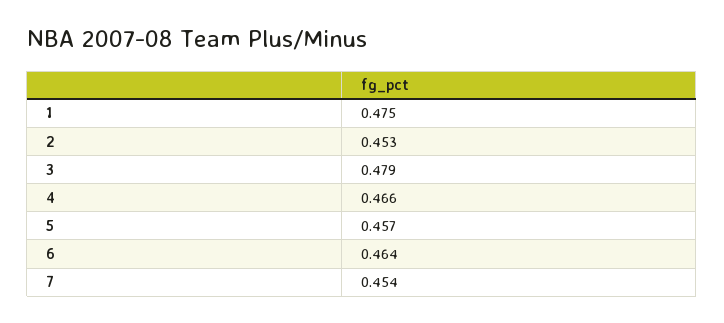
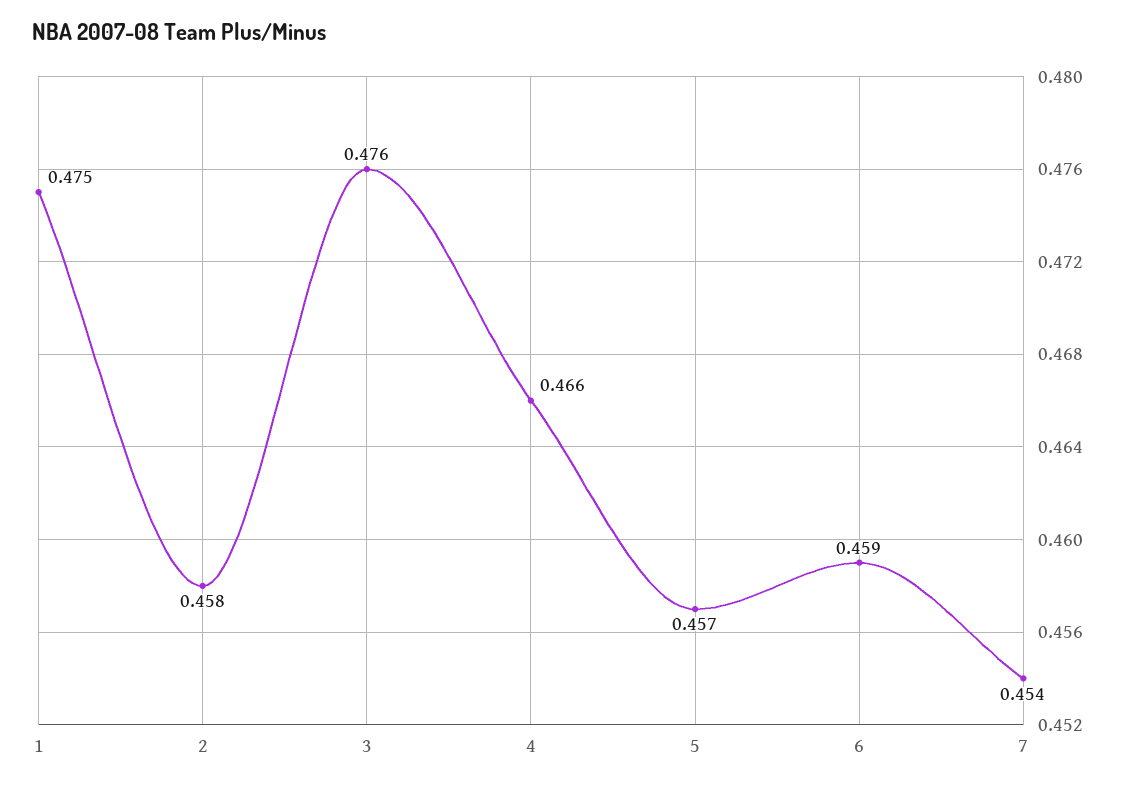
2: 0.453 -> 0.458
3: 0.479 -> 0.476
6: 0.464 -> 0.459

